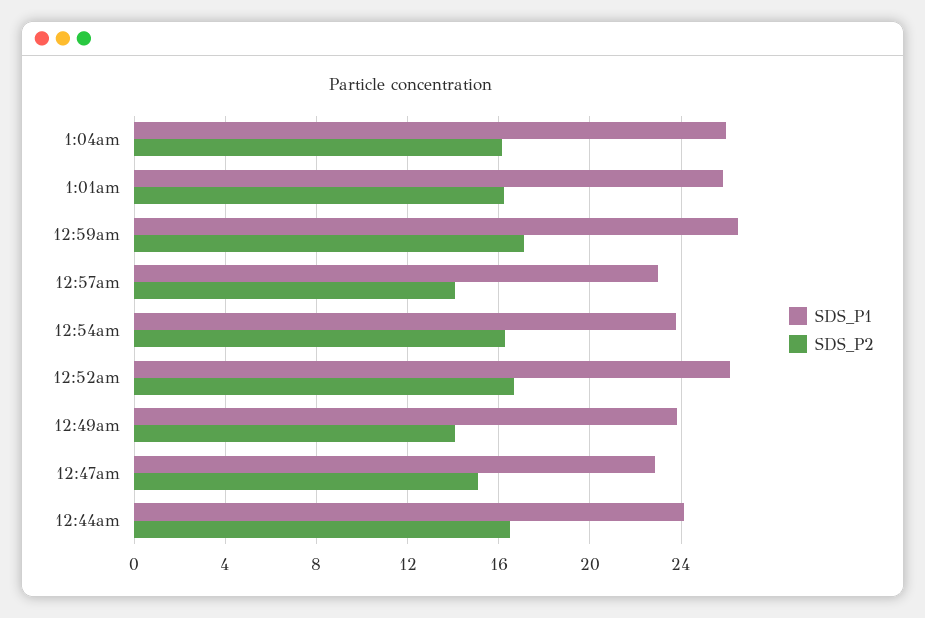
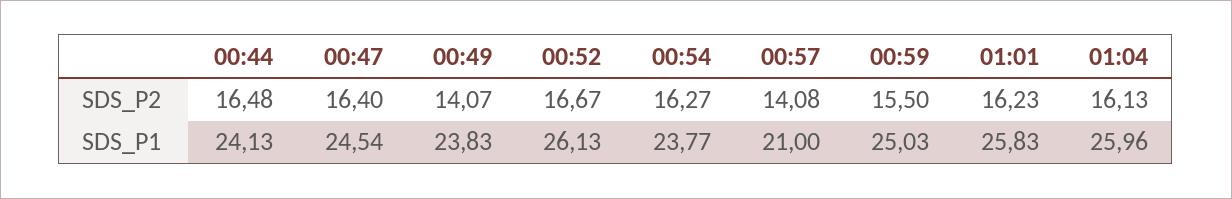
SDS_P1, 12:59am: 26.5 -> 25.03
SDS_P2, 12:59am: 17 -> 15.5
SDS_P1, 12:57am: 23 -> 21
SDS_P1, 12:47am: 23 -> 24.54
SDS_P2, 12:47am: 15 -> 16.4

